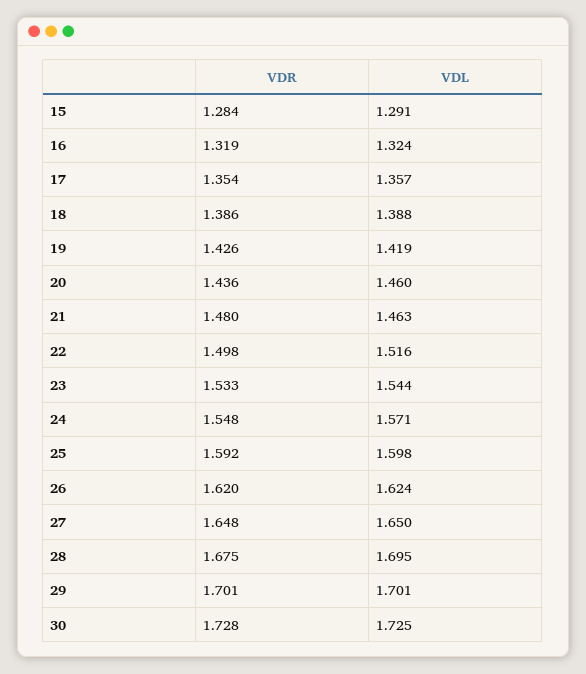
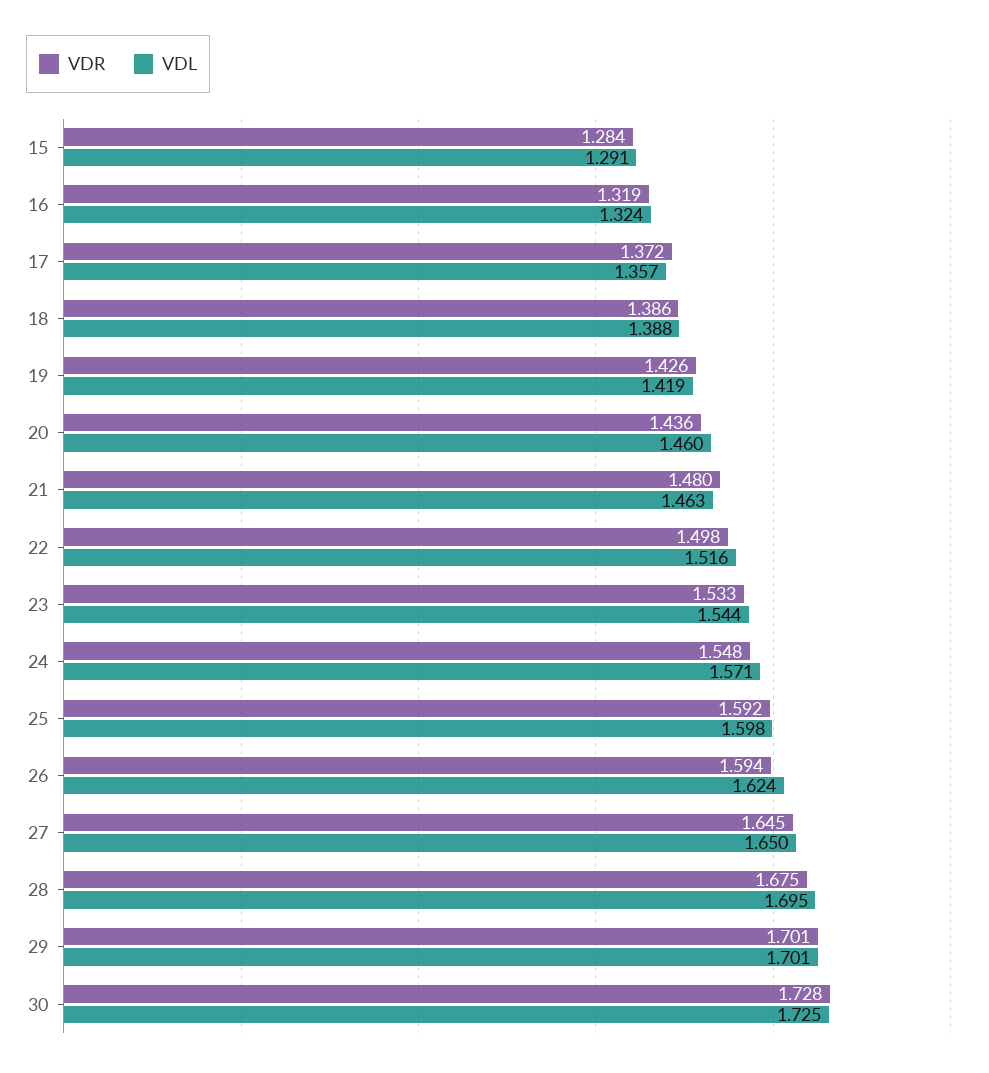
VDR, 17: 1.354 -> 1.372
VDR, 26: 1.62 -> 1.594
VDR, 27: 1.648 -> 1.645

